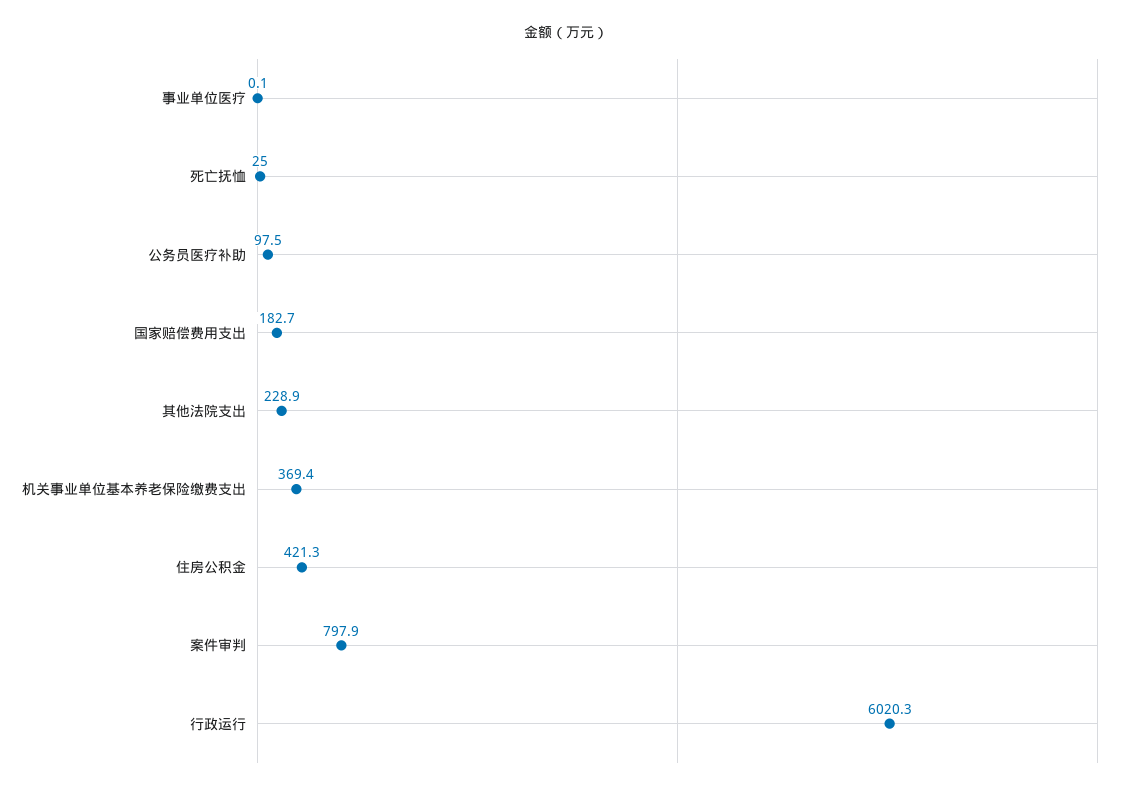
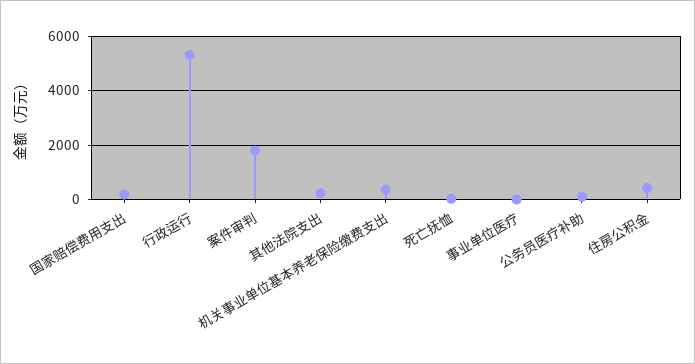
案件审判: 797.9 -> 1750
行政运行: 6020.3 -> 5250

